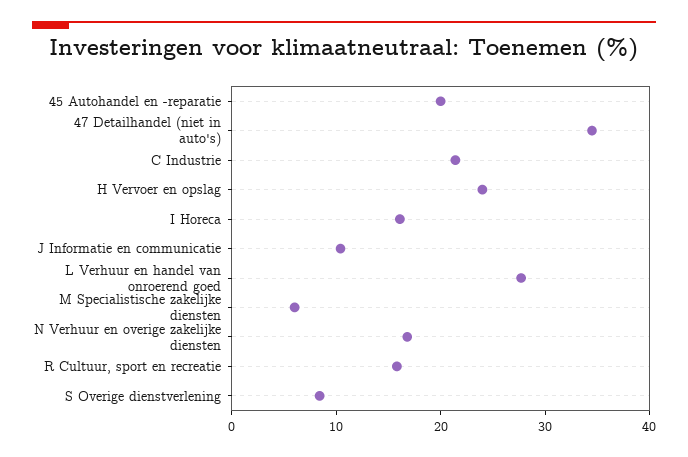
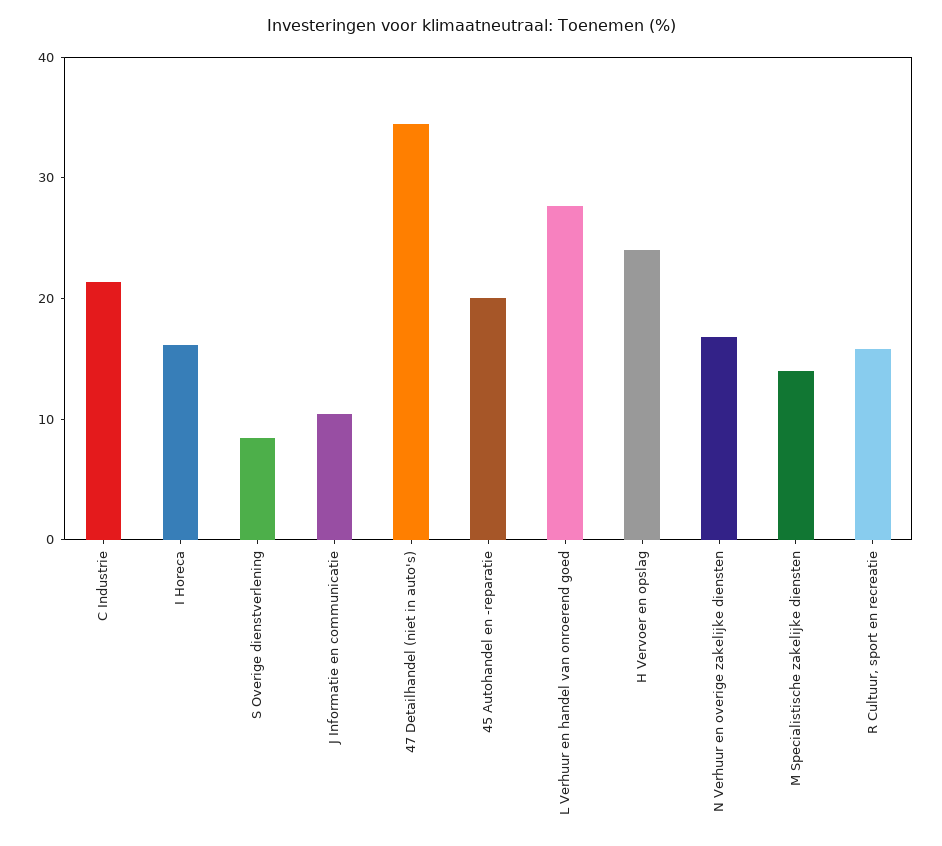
M Specialistische zakelijke diensten: 6 -> 14

